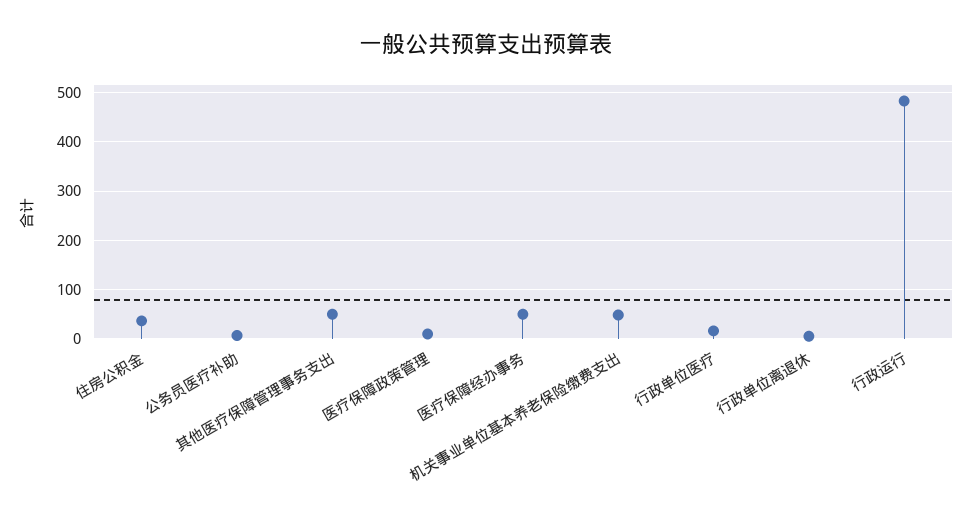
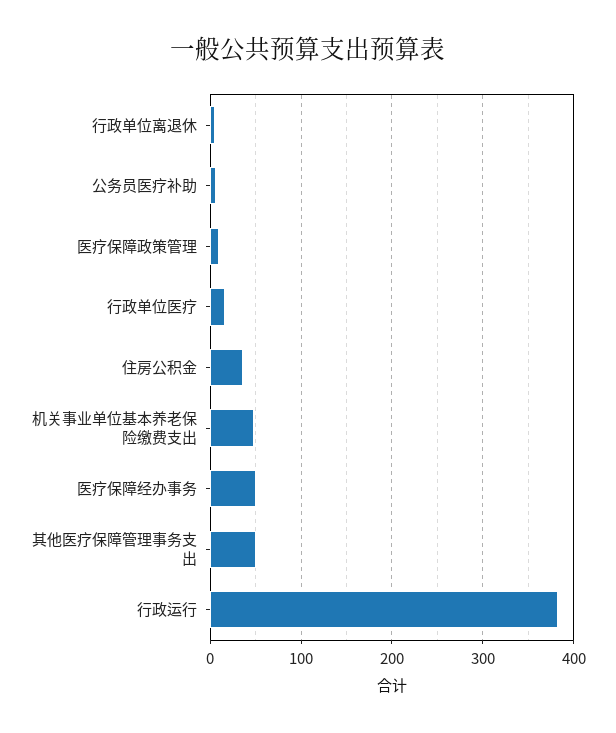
行政运行: 480 -> 380

